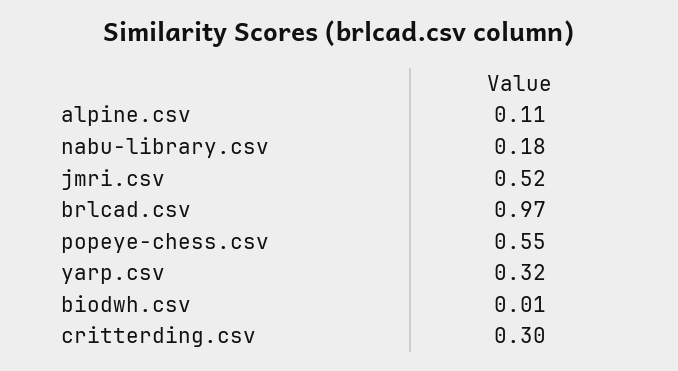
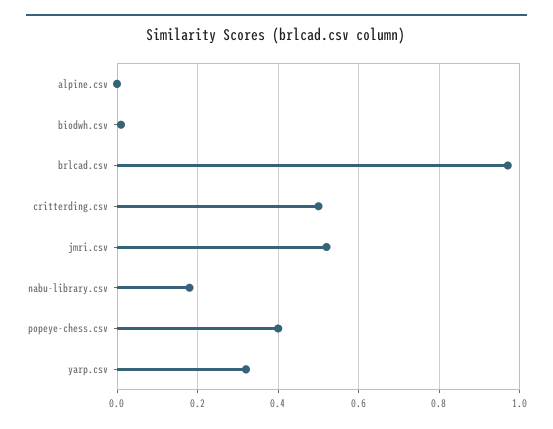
alpine.csv: 0.11 -> 0
popeye-chess.csv: 0.55 -> 0.4
critterding.csv: 0.3 -> 0.5

